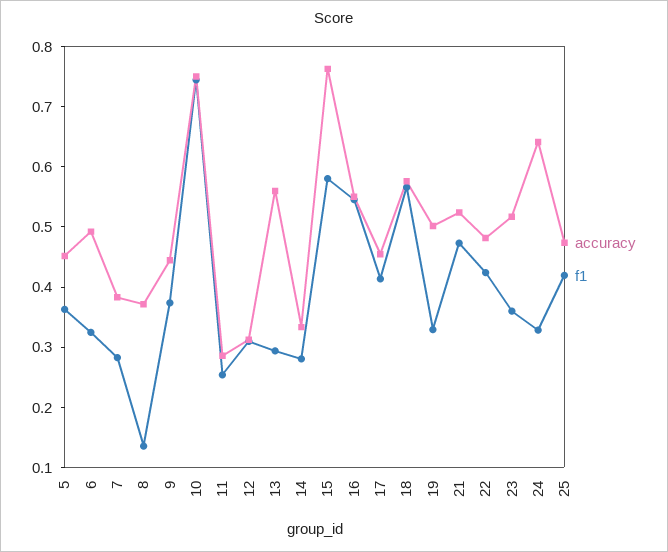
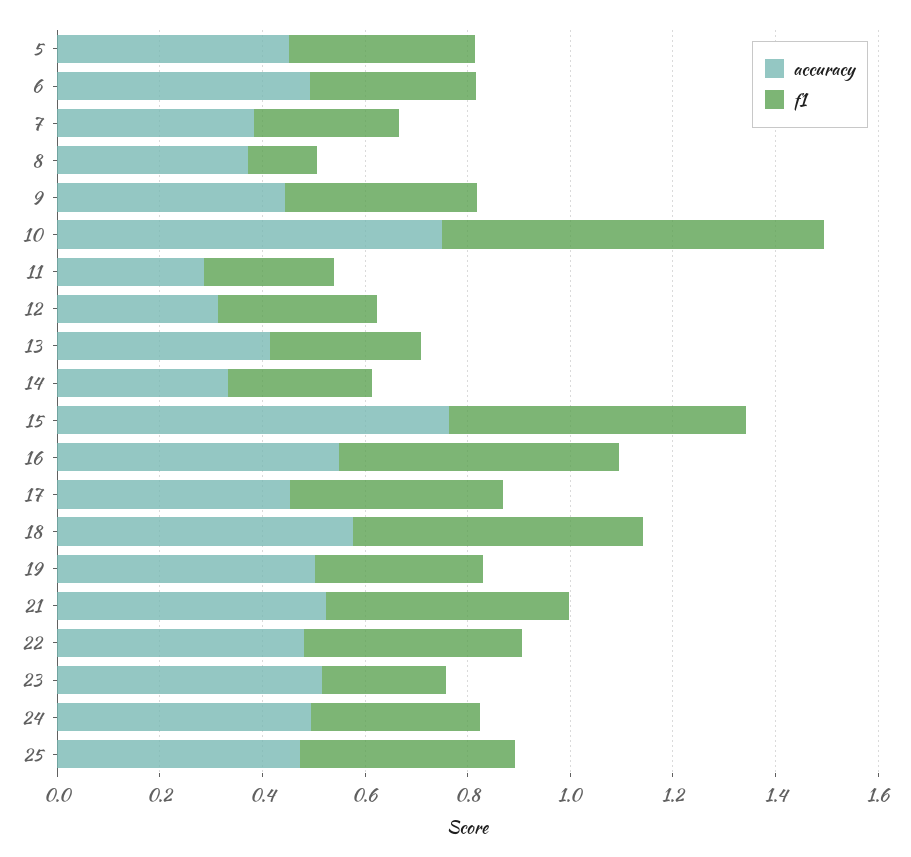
accuracy, 13: 0.56 -> 0.4
f1, 23: 0.36 -> 0.25
accuracy, 24: 0.64 -> 0.5

